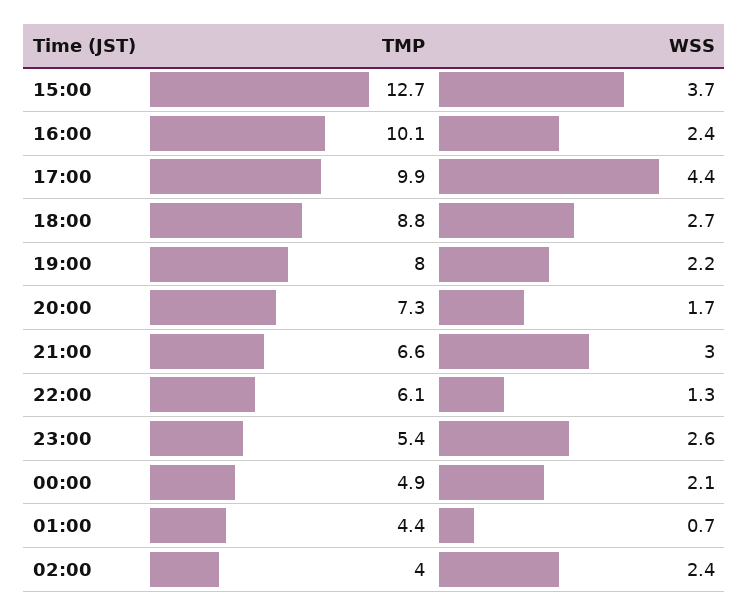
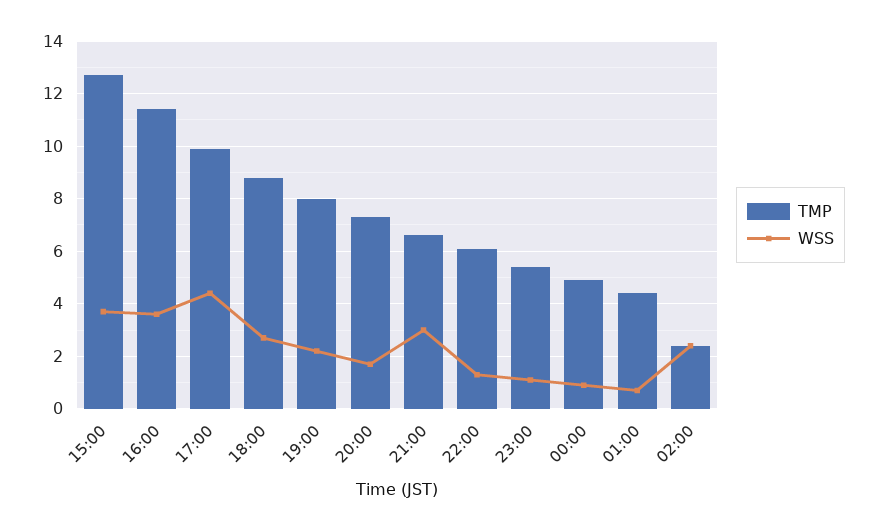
TMP, 16:00: 10.1 -> 11.5
WSS, 16:00: 2.4 -> 3.5
WSS, 23:00: 2.6 -> 1
WSS, 00:00: 2.1 -> 1
TMP, 02:00: 4 -> 2.5

